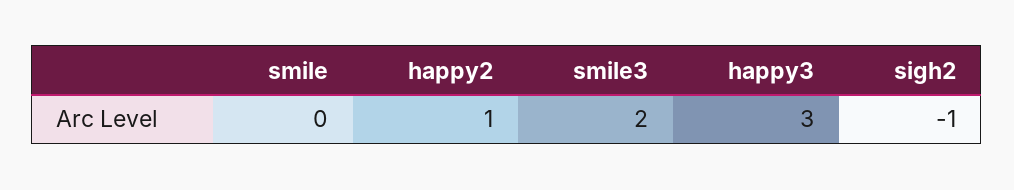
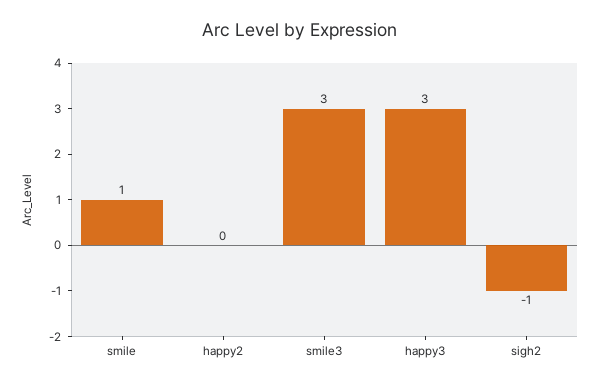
smile: 0 -> 1
happy2: 1 -> 0
smile3: 2 -> 3

